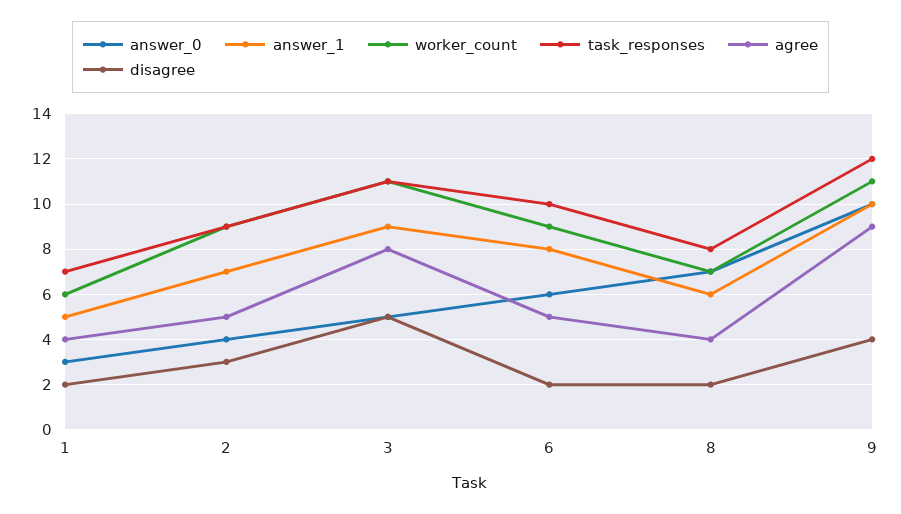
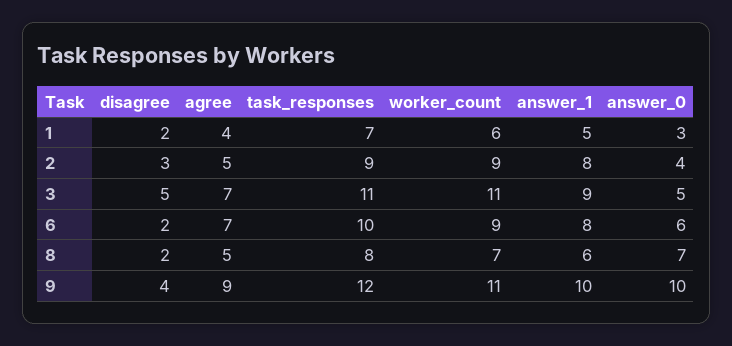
answer_1, 2: 7 -> 8
agree, 3: 8 -> 7
agree, 6: 5 -> 7
agree, 8: 4 -> 5

